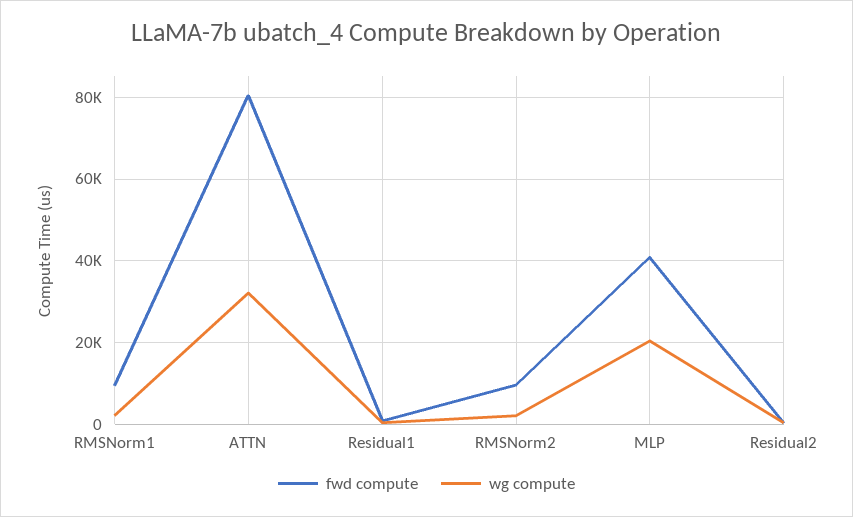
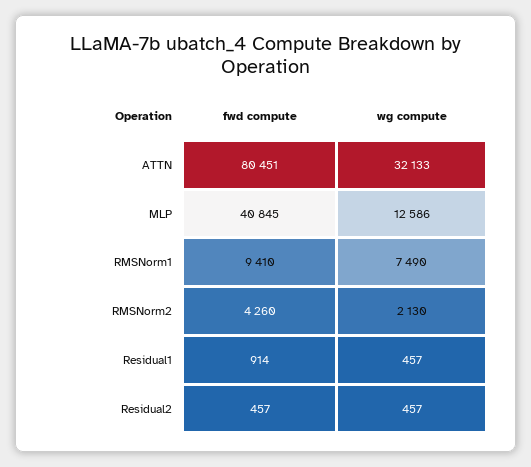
wg compute, RMSNorm1: 2000 -> 7490
fwd compute, RMSNorm2: 10000 -> 4260
wg compute, MLP: 20000 -> 12586

